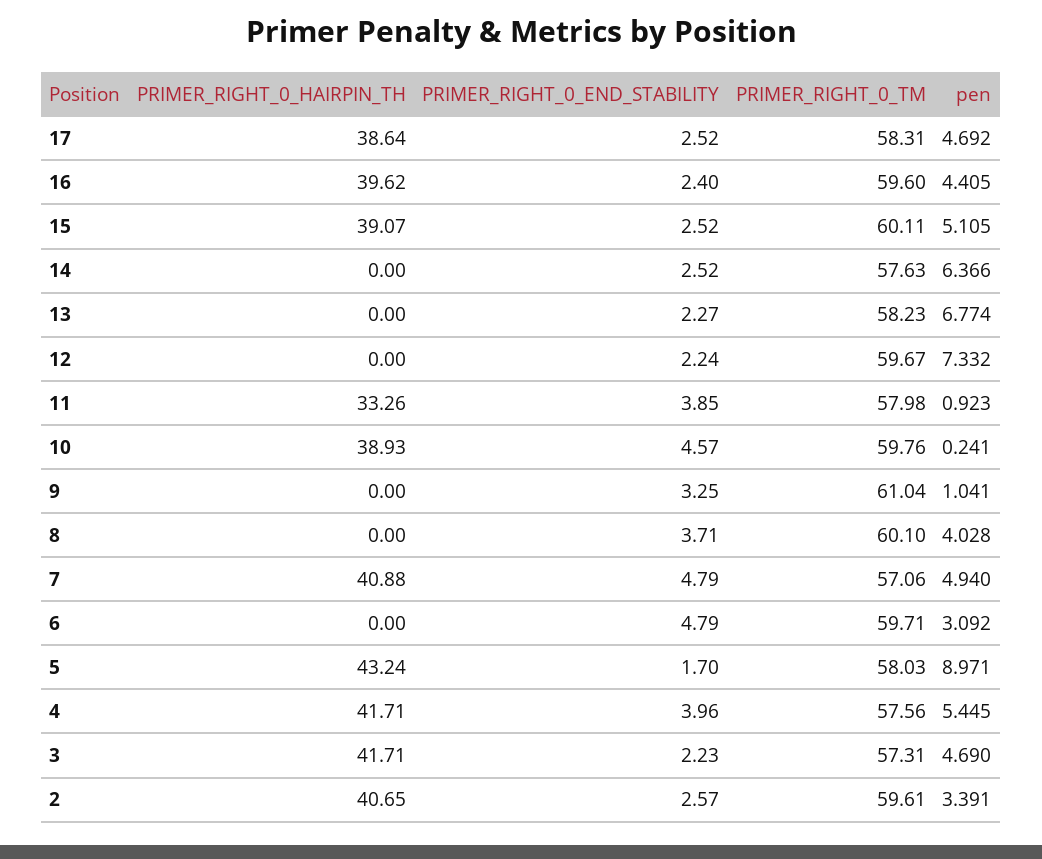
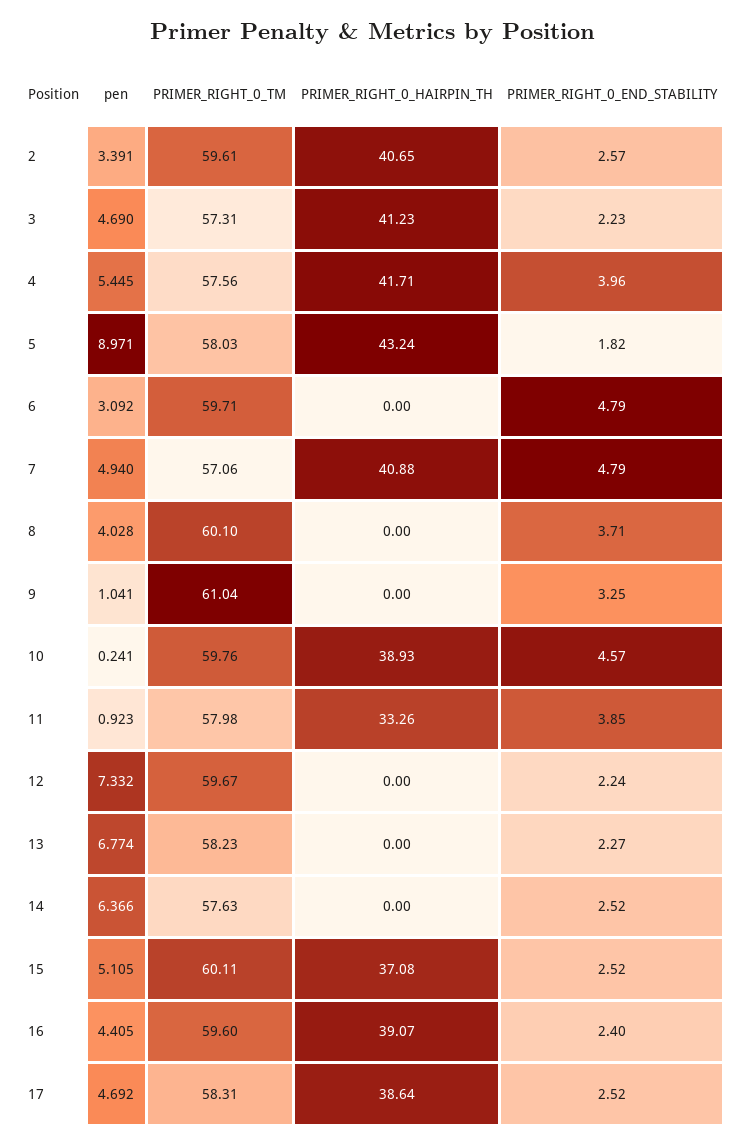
PRIMER_RIGHT_0_HAIRPIN_TH, 16: 39.62 -> 39.07
PRIMER_RIGHT_0_HAIRPIN_TH, 15: 39.07 -> 37.08
PRIMER_RIGHT_0_END_STABILITY, 5: 1.7 -> 1.82
PRIMER_RIGHT_0_HAIRPIN_TH, 3: 41.71 -> 41.23

